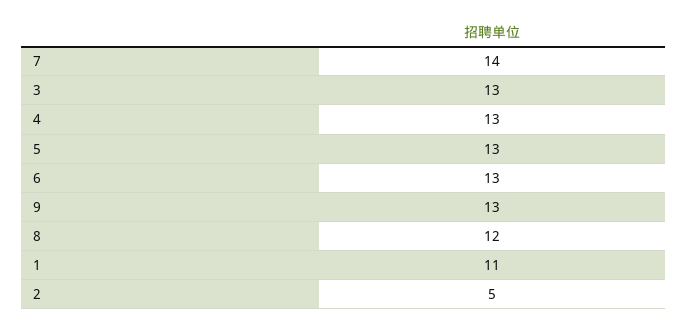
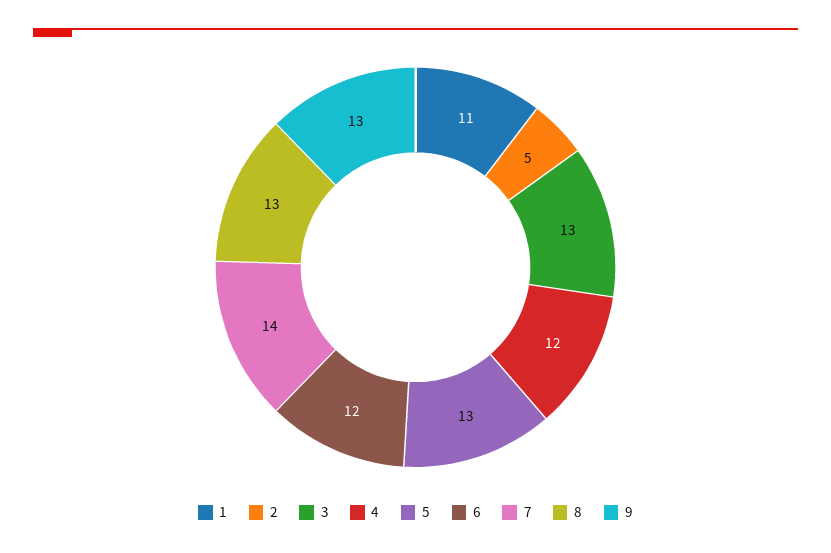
4: 13 -> 12
6: 13 -> 12
8: 12 -> 13

